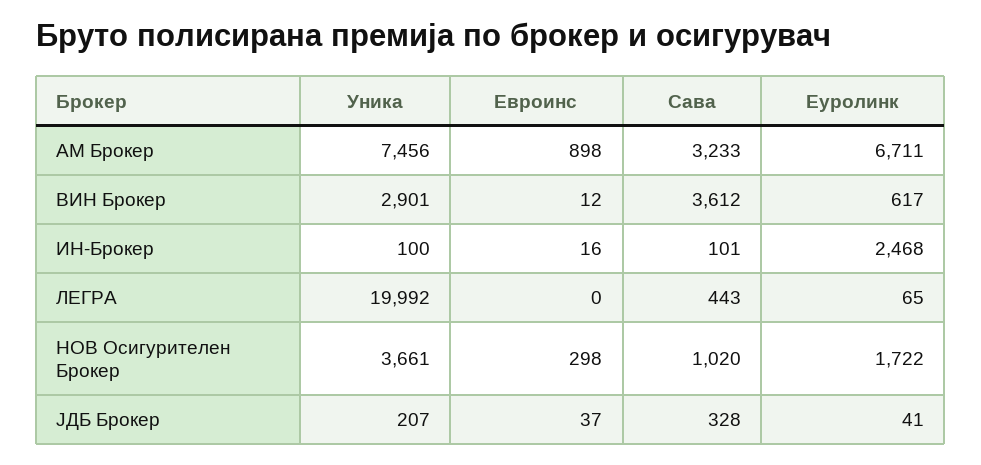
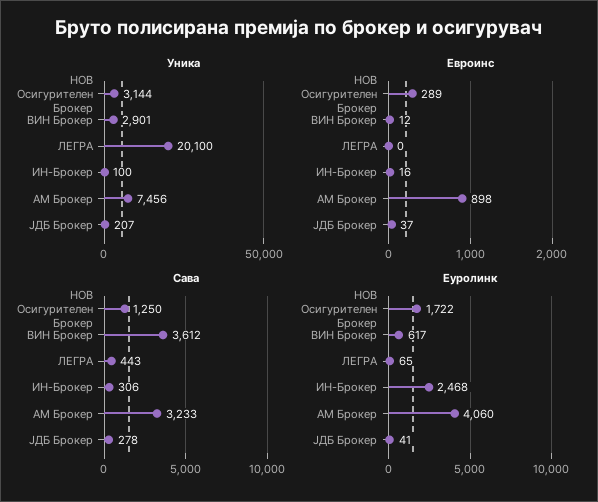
Еуролинк, АМ Брокер: 6711 -> 4060
Сава, ИН-Брокер: 101 -> 306
Уника, ЛЕГРА: 19992 -> 20100
Уника, НОВ Осигурителен Брокер: 3661 -> 3144
Евроинс, НОВ Осигурителен Брокер: 298 -> 289
Сава, НОВ Осигурителен Брокер: 1020 -> 1250
Сава, ЈДБ Брокер: 328 -> 278

